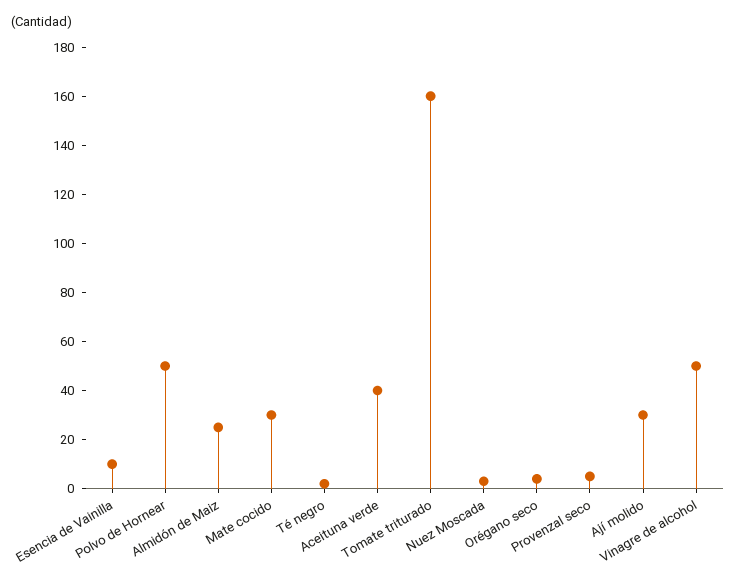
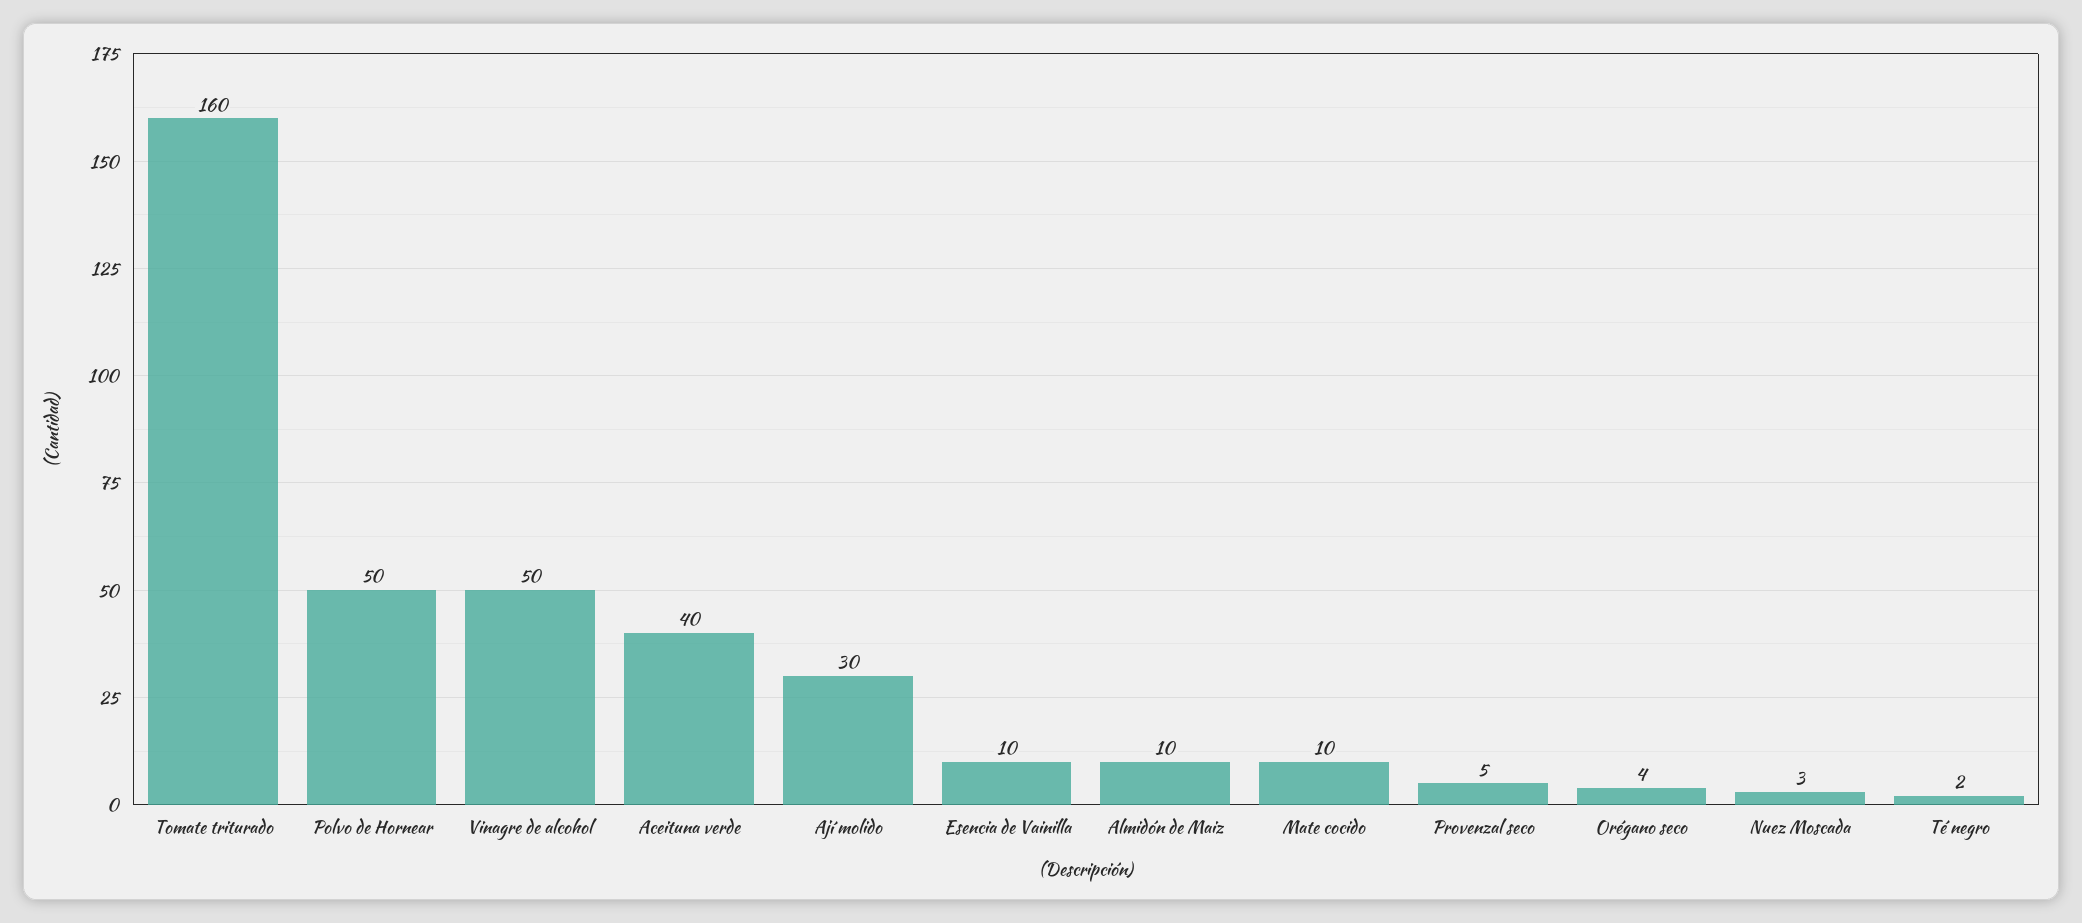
Almidón de Maiz: 25 -> 10
Mate cocido: 30 -> 10

